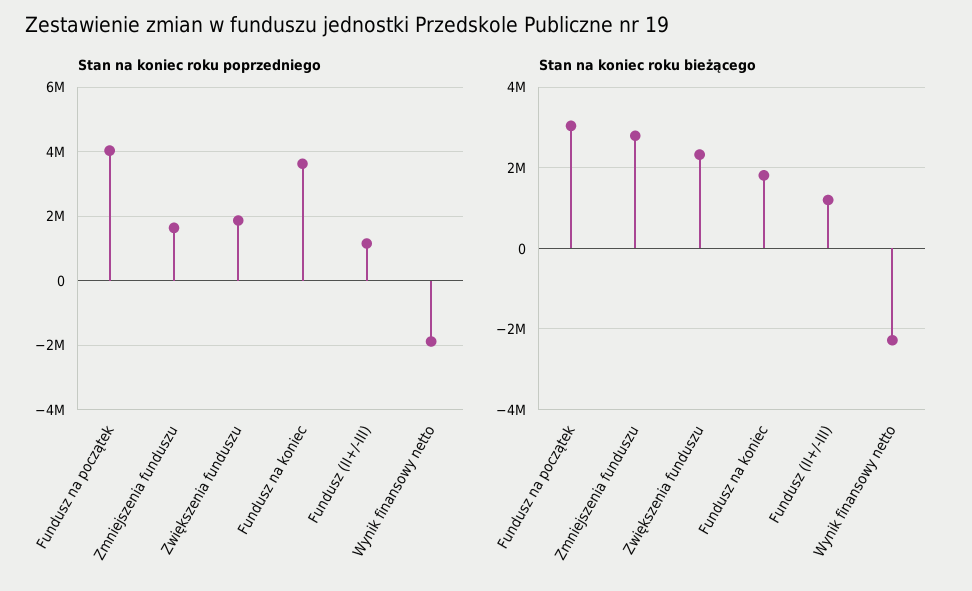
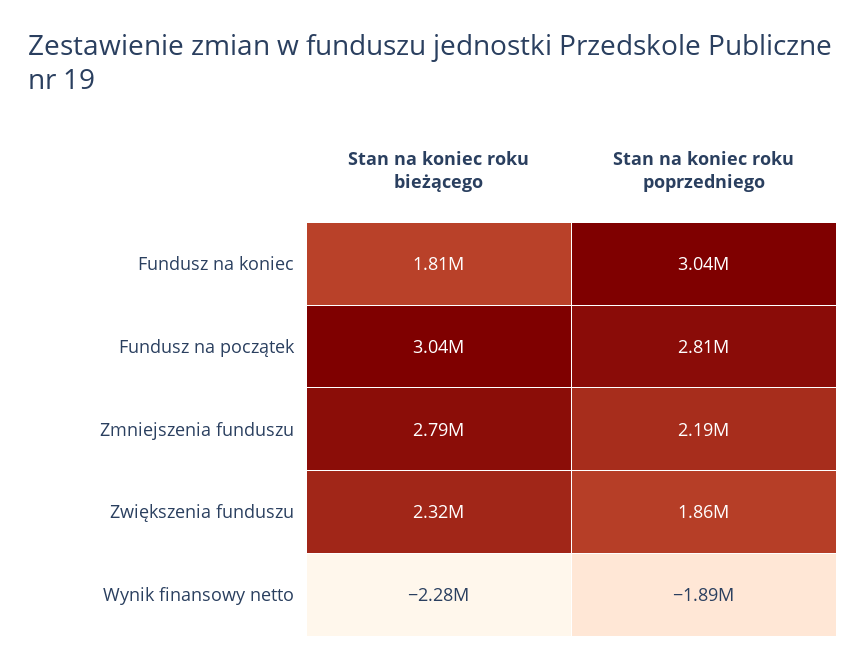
Stan na koniec roku poprzedniego, Fundusz na początek: 4000000 -> 2810000
Stan na koniec roku poprzedniego, Zmniejszenia funduszu: 1600000 -> 2190000
Stan na koniec roku poprzedniego, Fundusz na koniec: 3600000 -> 3040000
Stan na koniec roku poprzedniego, Fundusz (II+/-III): 1200000 -> none
Stan na koniec roku bieżącego, Fundusz (II+/-III): 1200000 -> none

